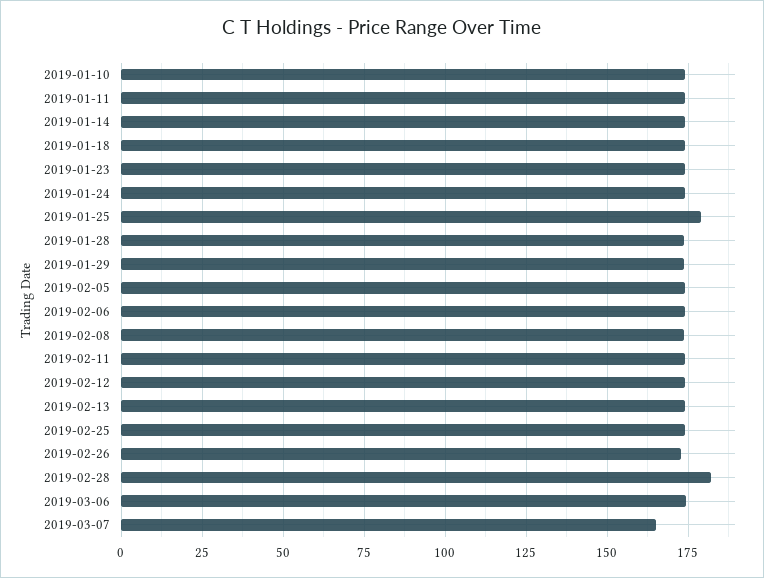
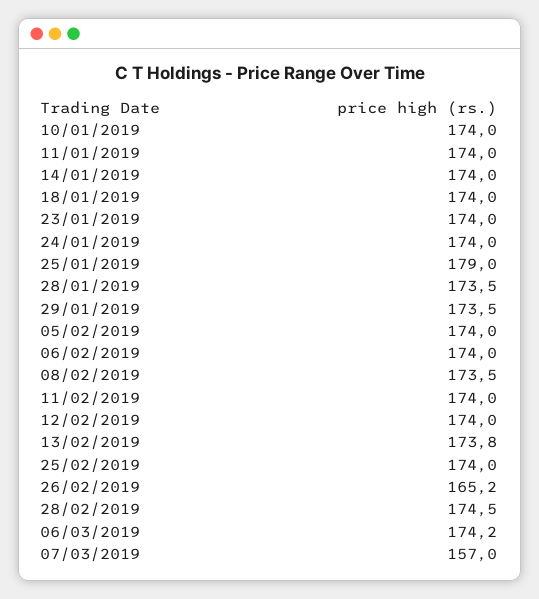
2019-02-26: 172.5 -> 165.2
2019-02-28: 182.5 -> 174.5
2019-03-07: 165 -> 157

